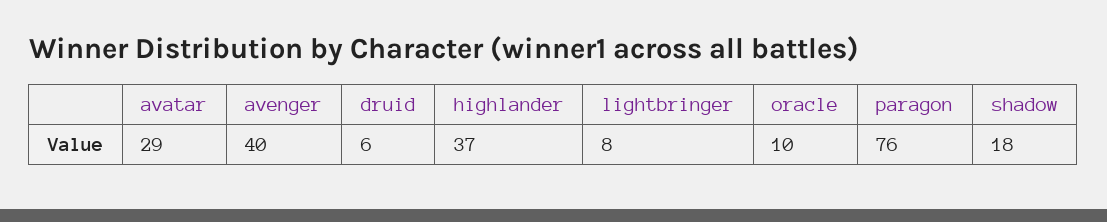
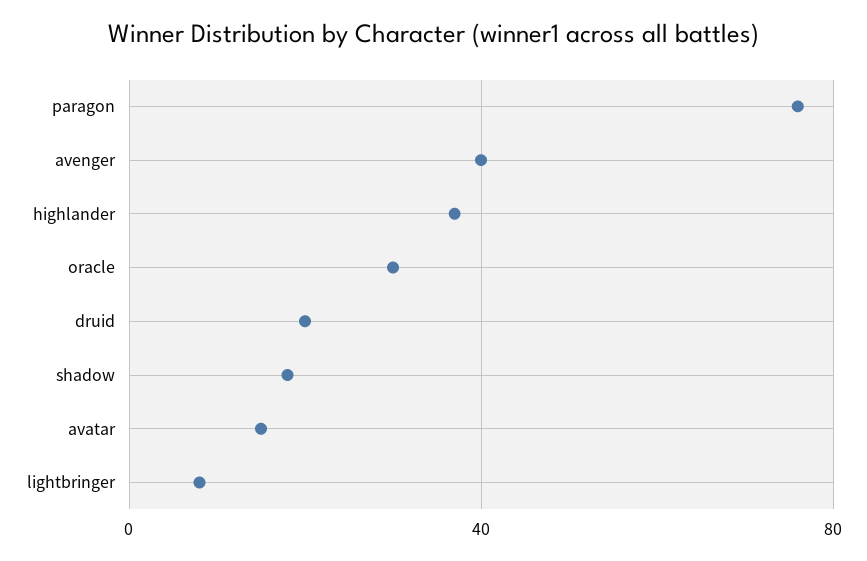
avatar: 29 -> 15
druid: 6 -> 20
oracle: 10 -> 30

